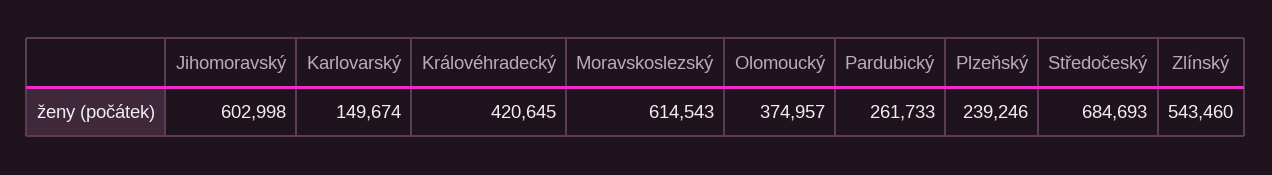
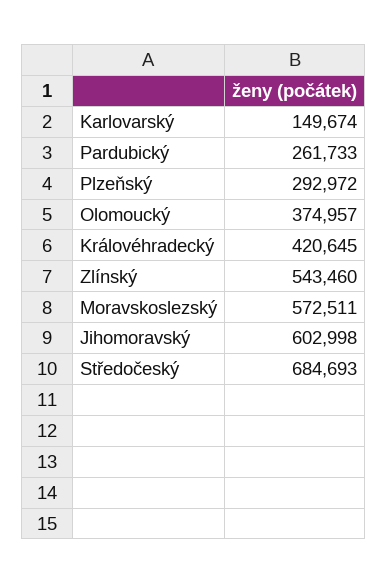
Moravskoslezský: 614543 -> 572511
Plzeňský: 239246 -> 292972

